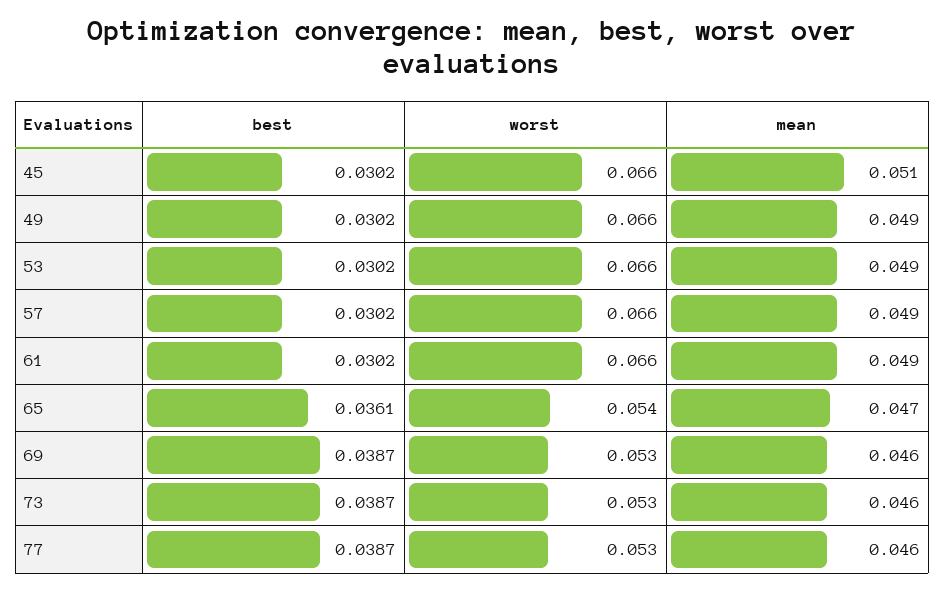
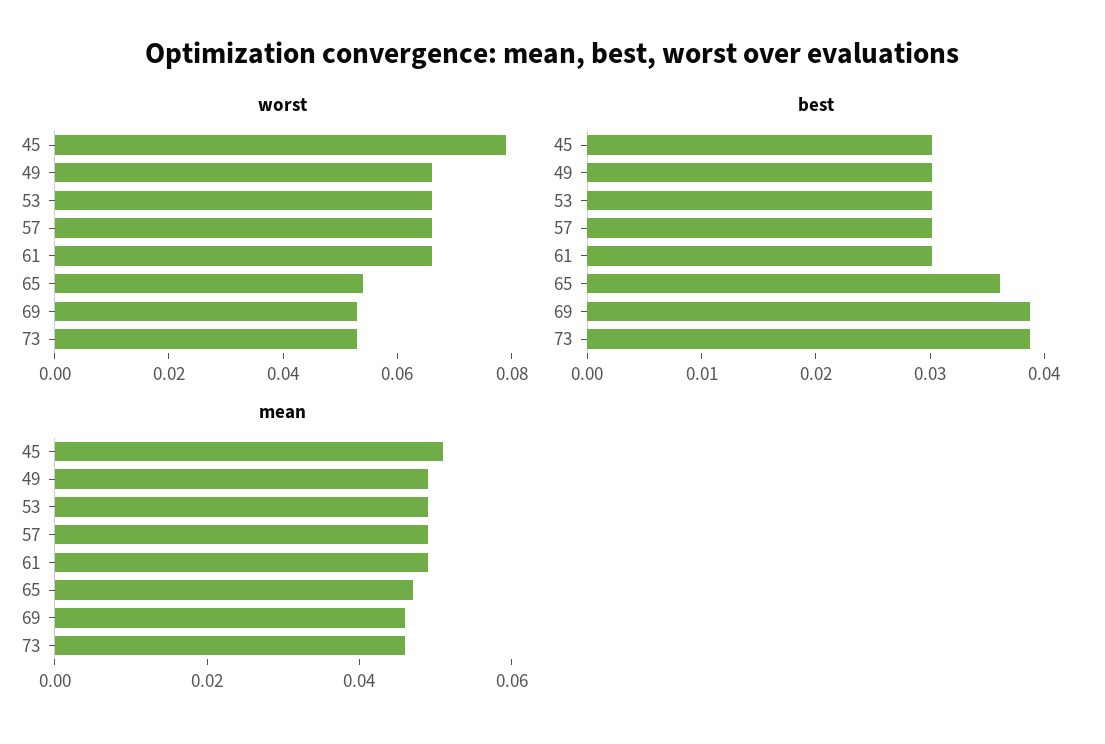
worst, 45: 0.066 -> 0.08
best, 77: 0.0387 -> none
worst, 77: 0.053 -> none
mean, 77: 0.046 -> none

